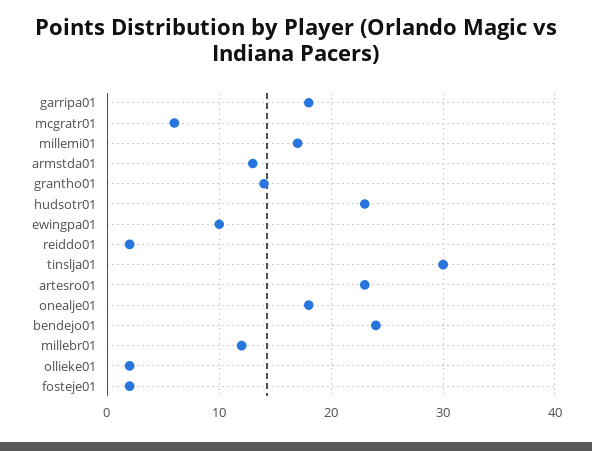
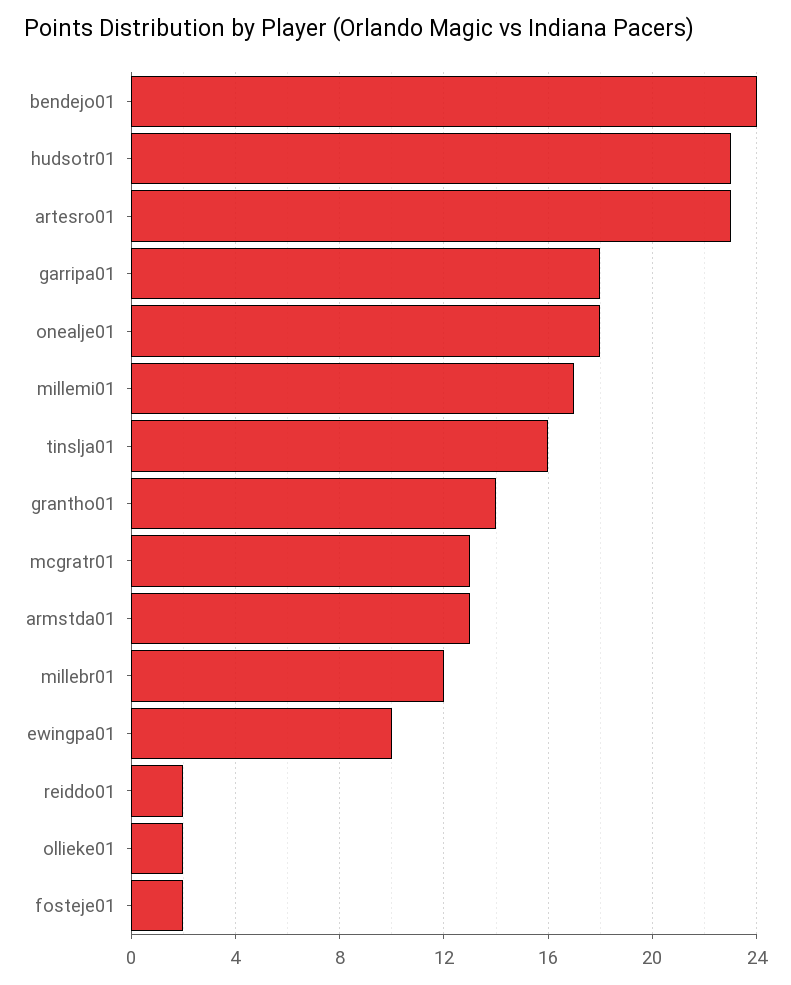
mcgratr01: 6 -> 13
tinslja01: 30 -> 16

